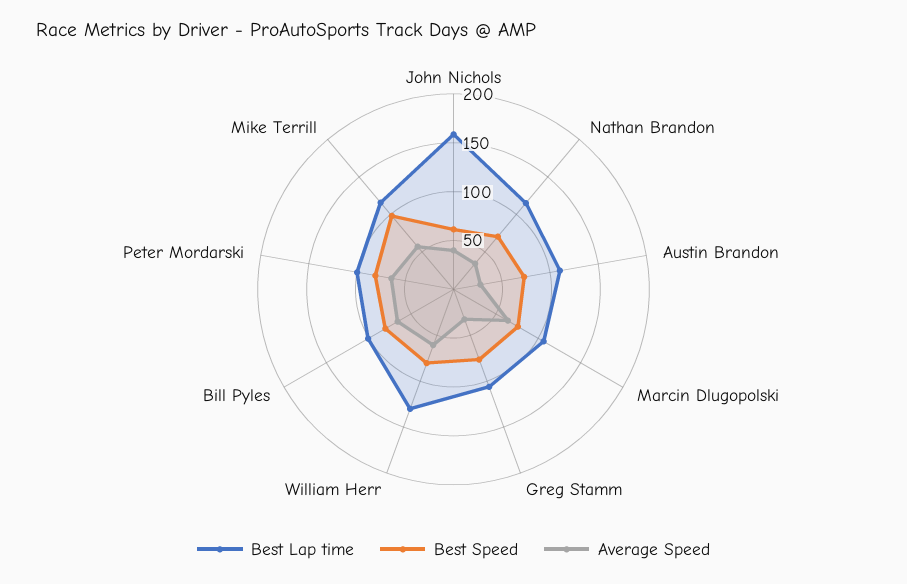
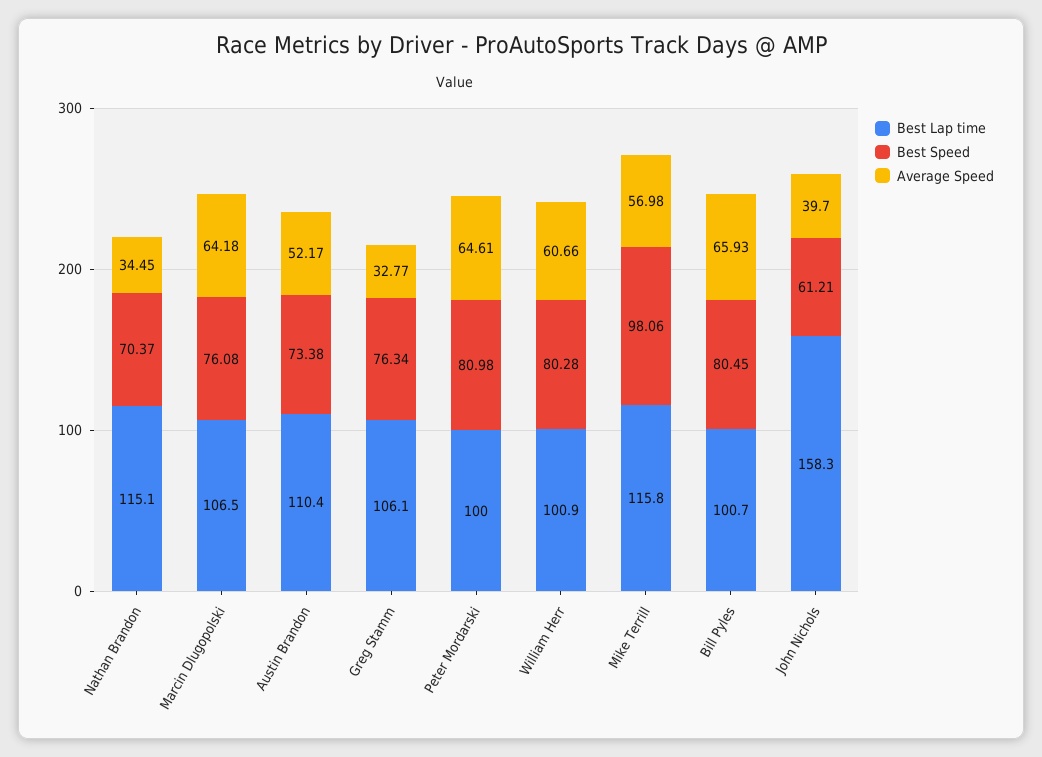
Average Speed, Austin Brandon: 30 -> 52.17
Best Lap time, William Herr: 130 -> 100.9

